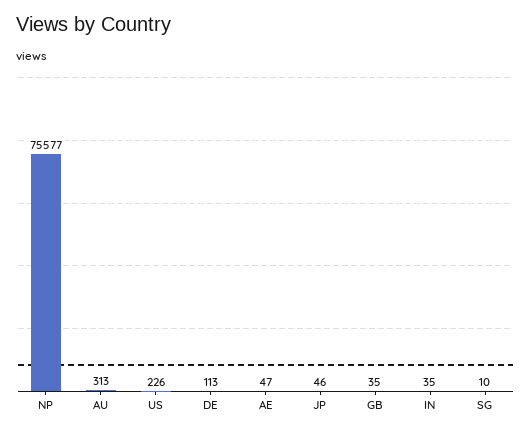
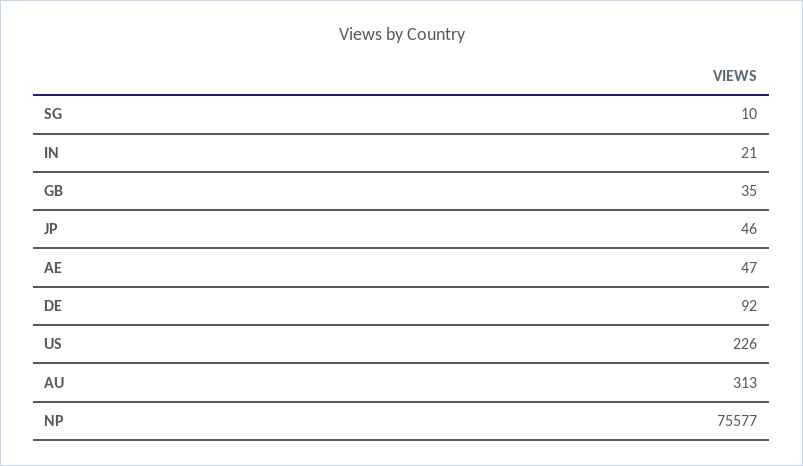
DE: 113 -> 92
IN: 35 -> 21

